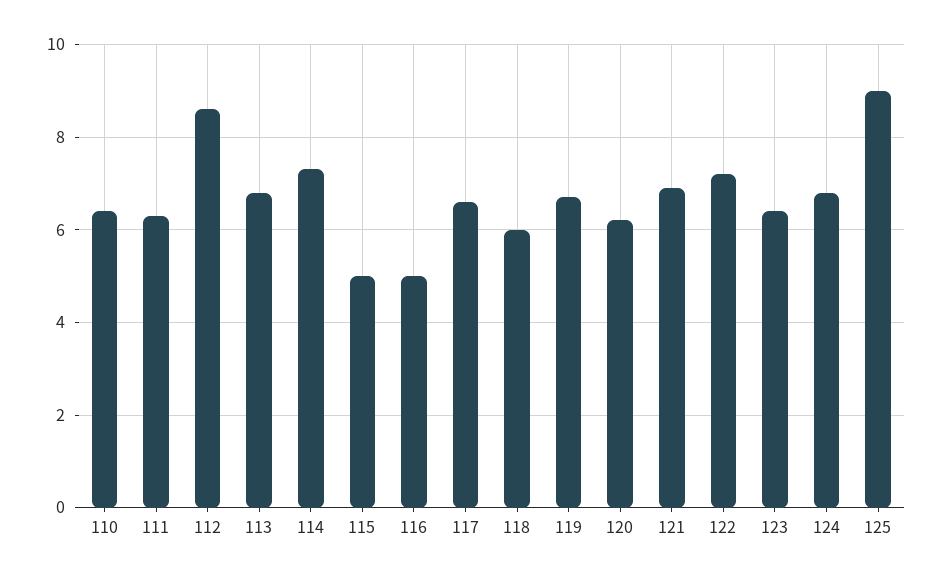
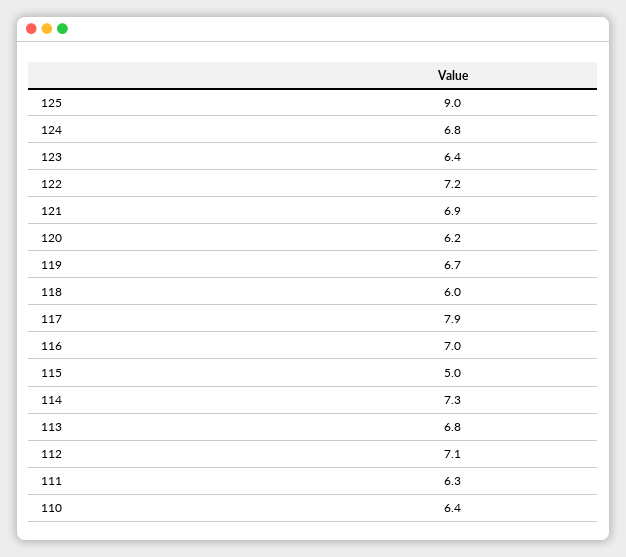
112: 8.5 -> 7.1
116: 5 -> 7
117: 6.5 -> 7.9

